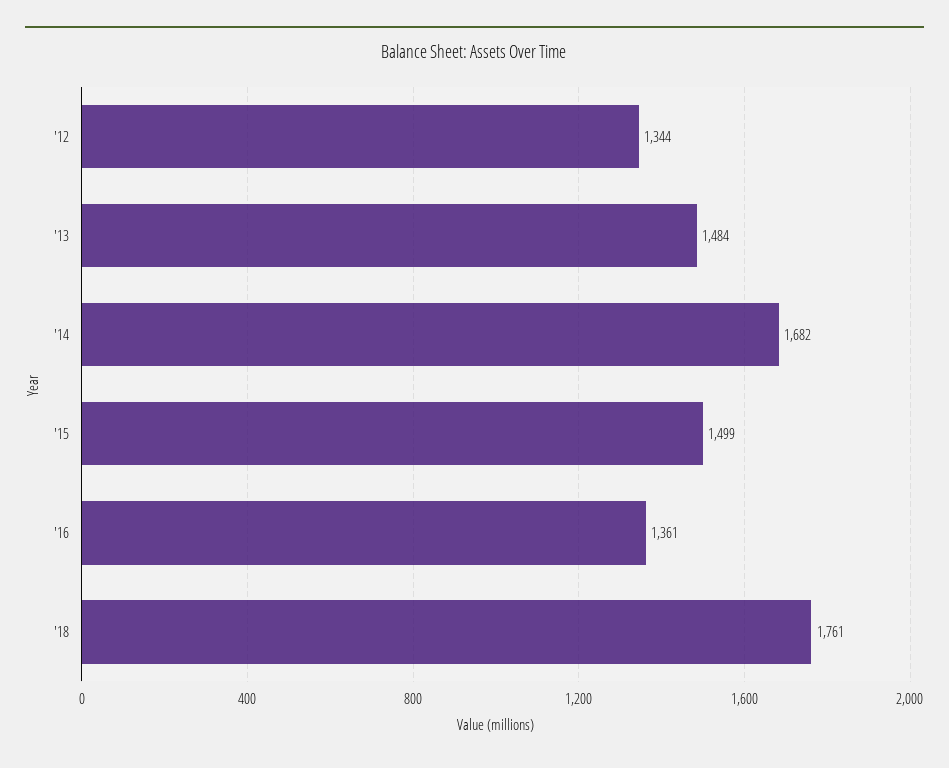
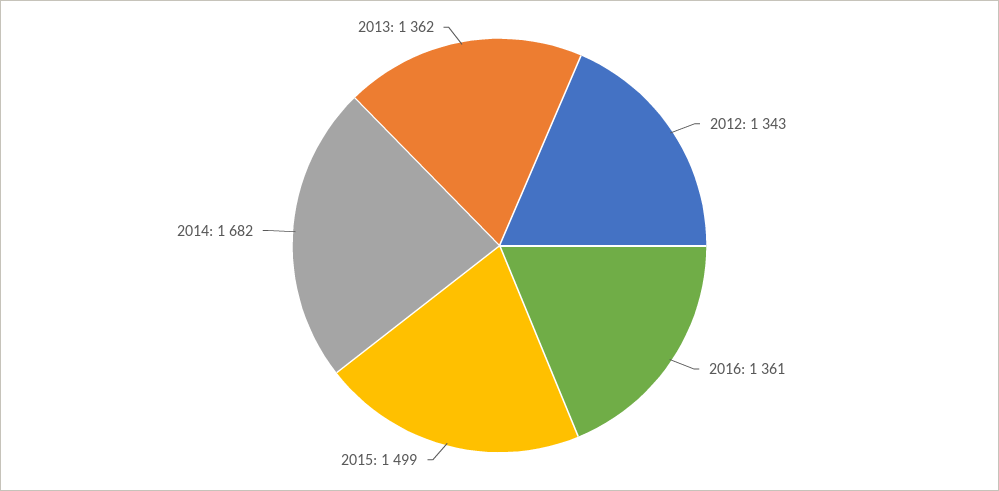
'12: 1344 -> 1343
'13: 1484 -> 1362
'18: 1761 -> none

